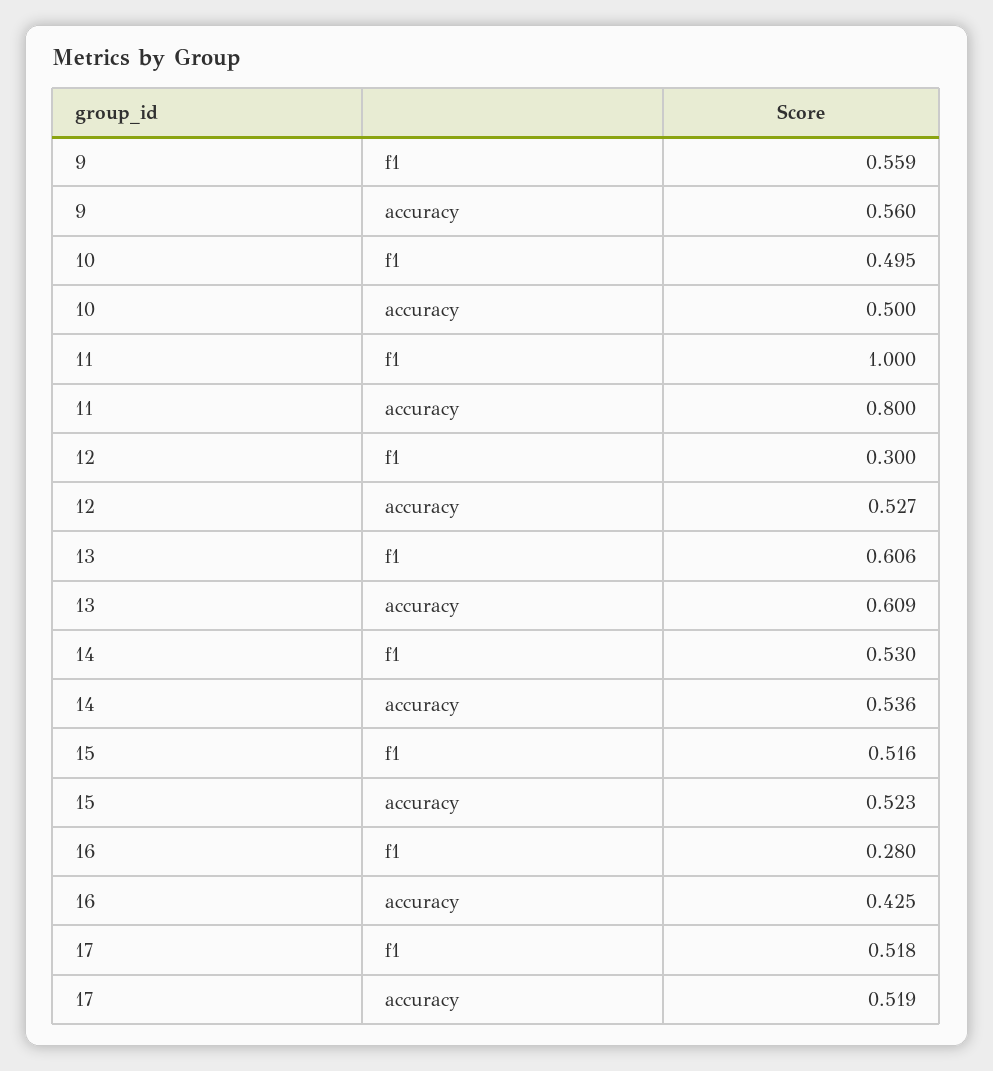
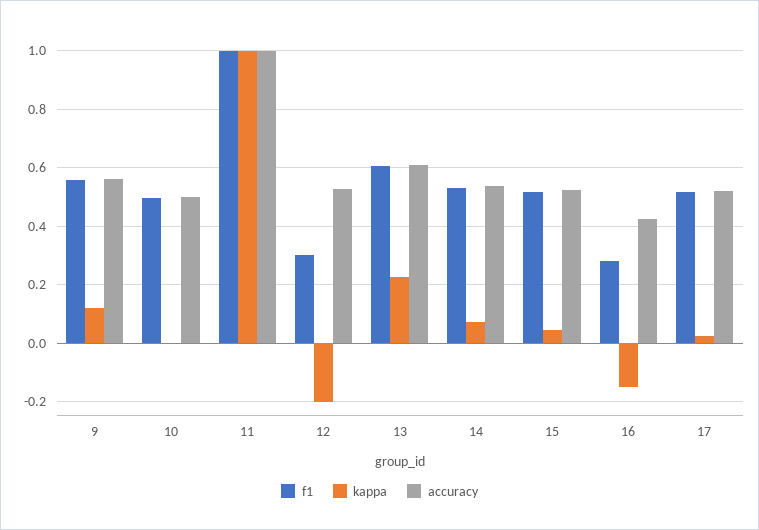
accuracy, 11: 0.8 -> 1
kappa, 9: none -> 0.125
kappa, 10: none -> 0
kappa, 11: none -> 1
kappa, 12: none -> -0.2
kappa, 13: none -> 0.225
kappa, 14: none -> 0.075
kappa, 15: none -> 0.05
kappa, 16: none -> -0.15
kappa, 17: none -> 0.025

